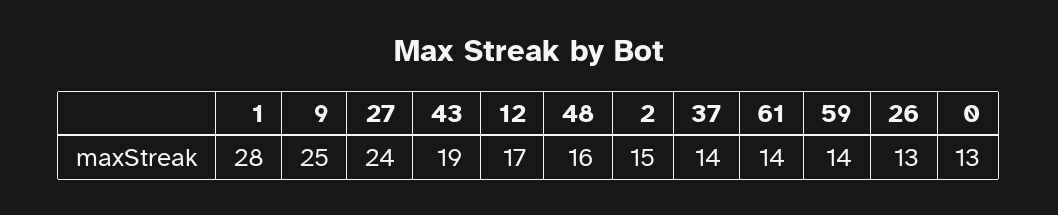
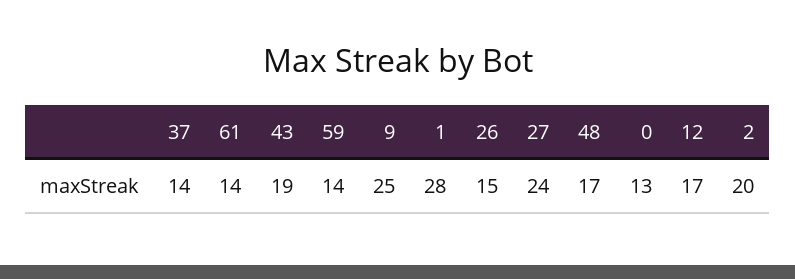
48: 16 -> 17
2: 15 -> 20
26: 13 -> 15

